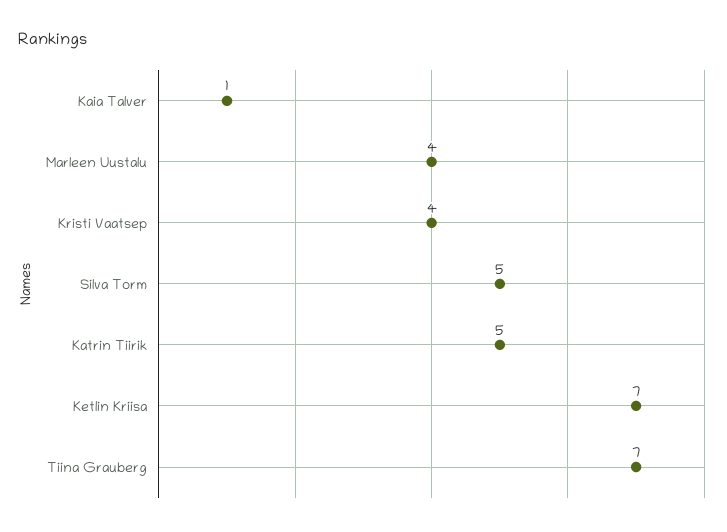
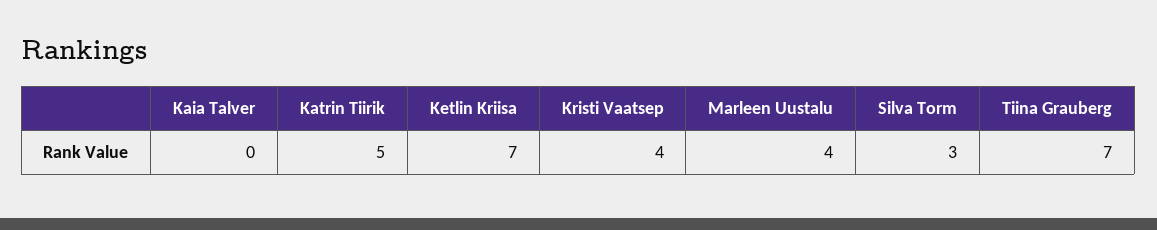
Kaia Talver: 1 -> 0
Silva Torm: 5 -> 3

